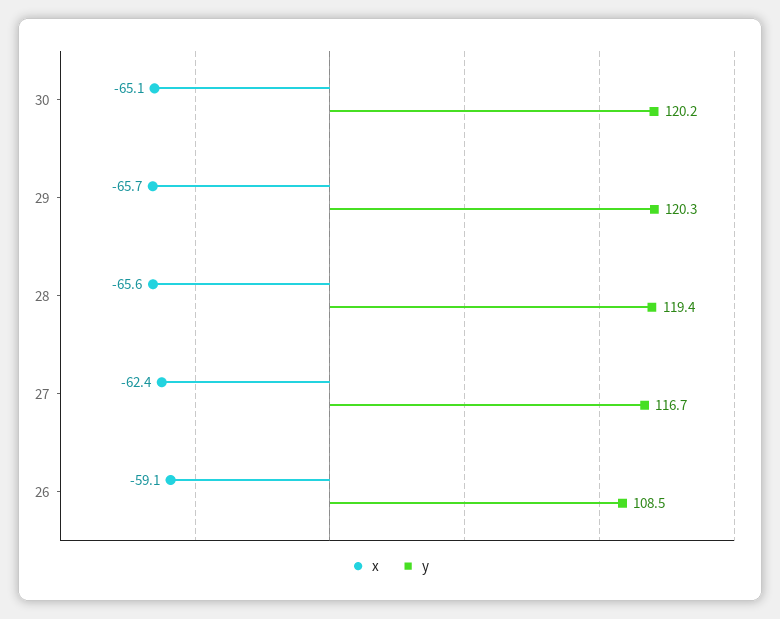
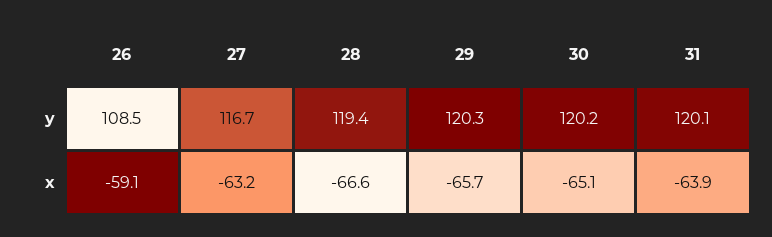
x, 28: -65.6 -> -66.6
x, 27: -62.4 -> -63.2
y, 31: none -> 120.1
x, 31: none -> -63.9

